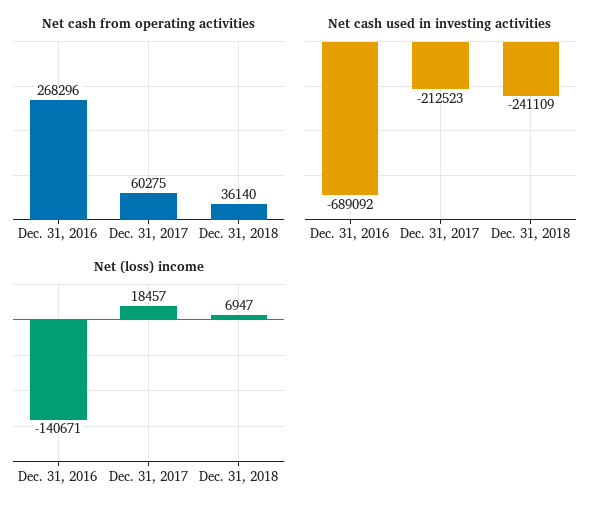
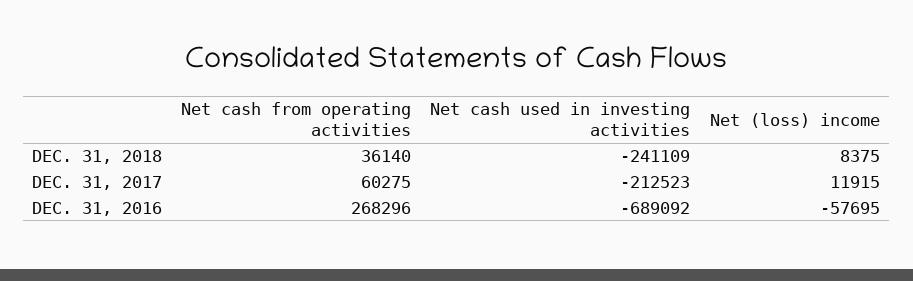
Net (loss) income, Dec. 31, 2016: -140671 -> -57695
Net (loss) income, Dec. 31, 2017: 18457 -> 11915
Net (loss) income, Dec. 31, 2018: 6947 -> 8375

